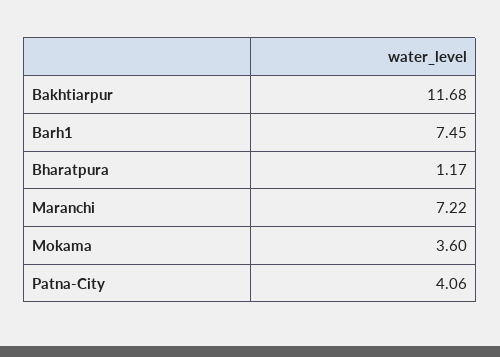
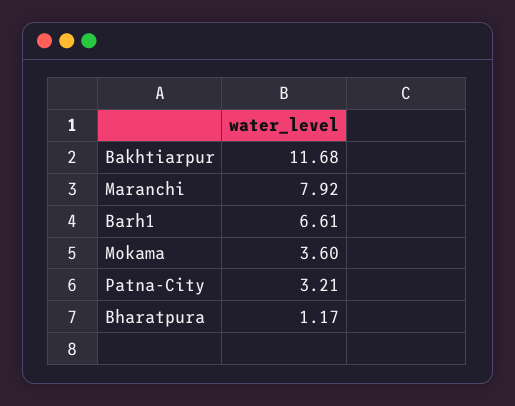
Barh1: 7.45 -> 6.61
Maranchi: 7.22 -> 7.92
Patna-City: 4.06 -> 3.21

